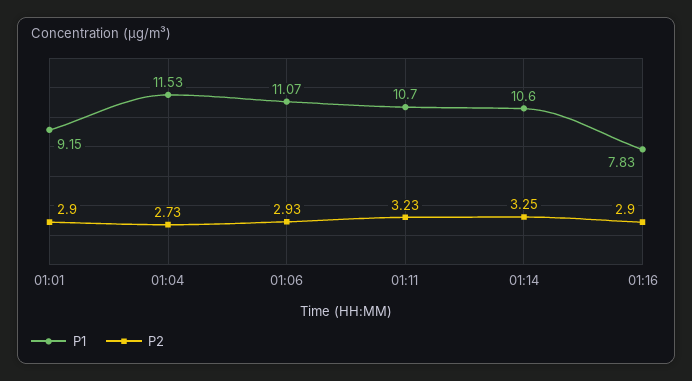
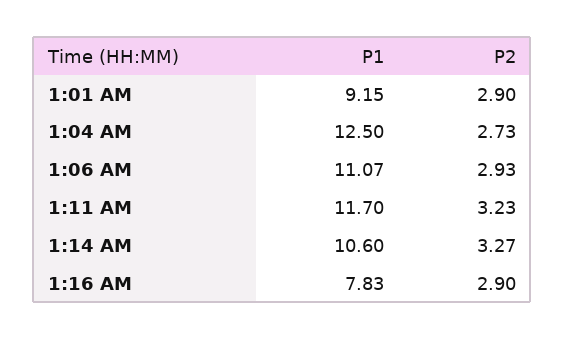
P1, 01:04: 11.53 -> 12.5
P1, 01:11: 10.7 -> 11.7
P2, 01:14: 3.25 -> 3.27

